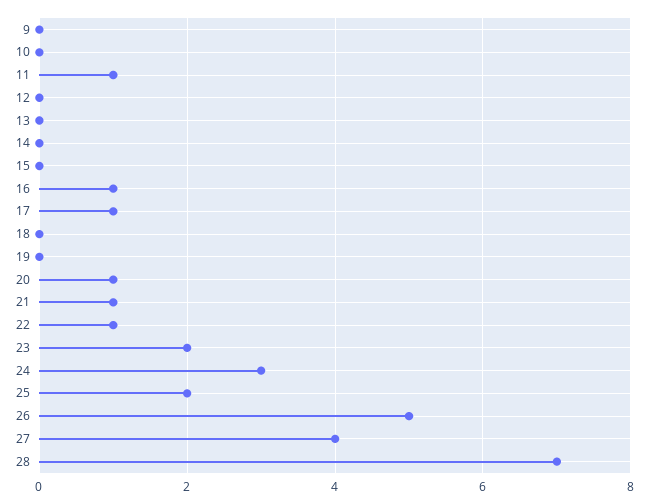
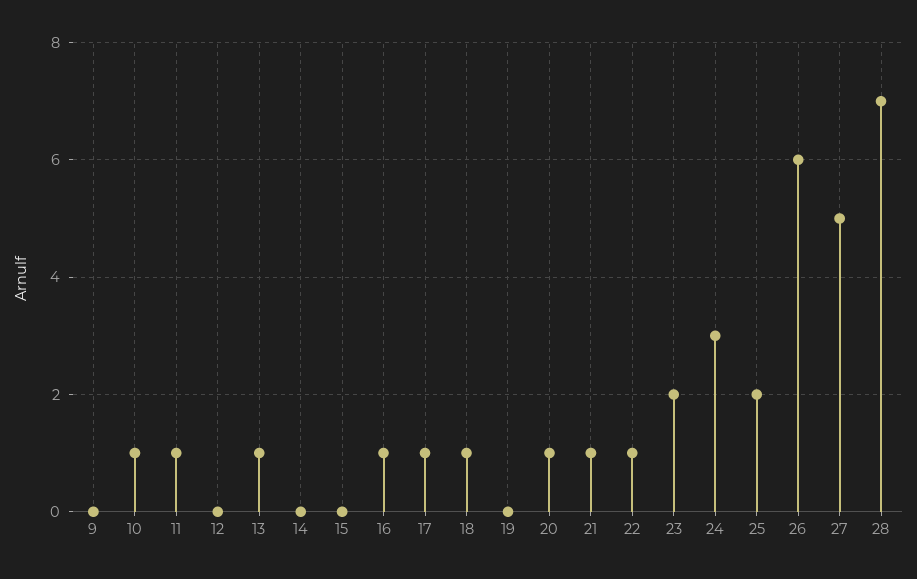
10: 0 -> 1
13: 0 -> 1
18: 0 -> 1
26: 5 -> 6
27: 4 -> 5

